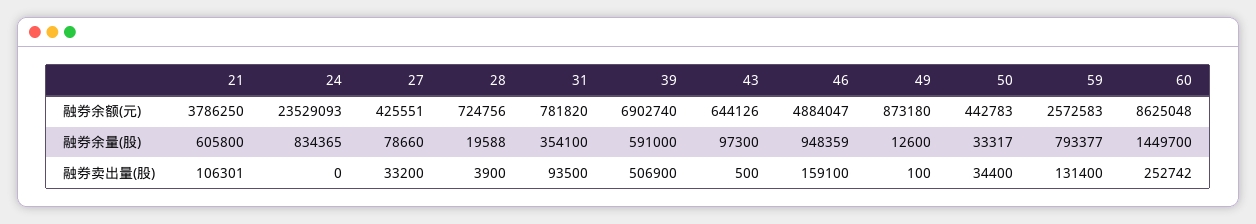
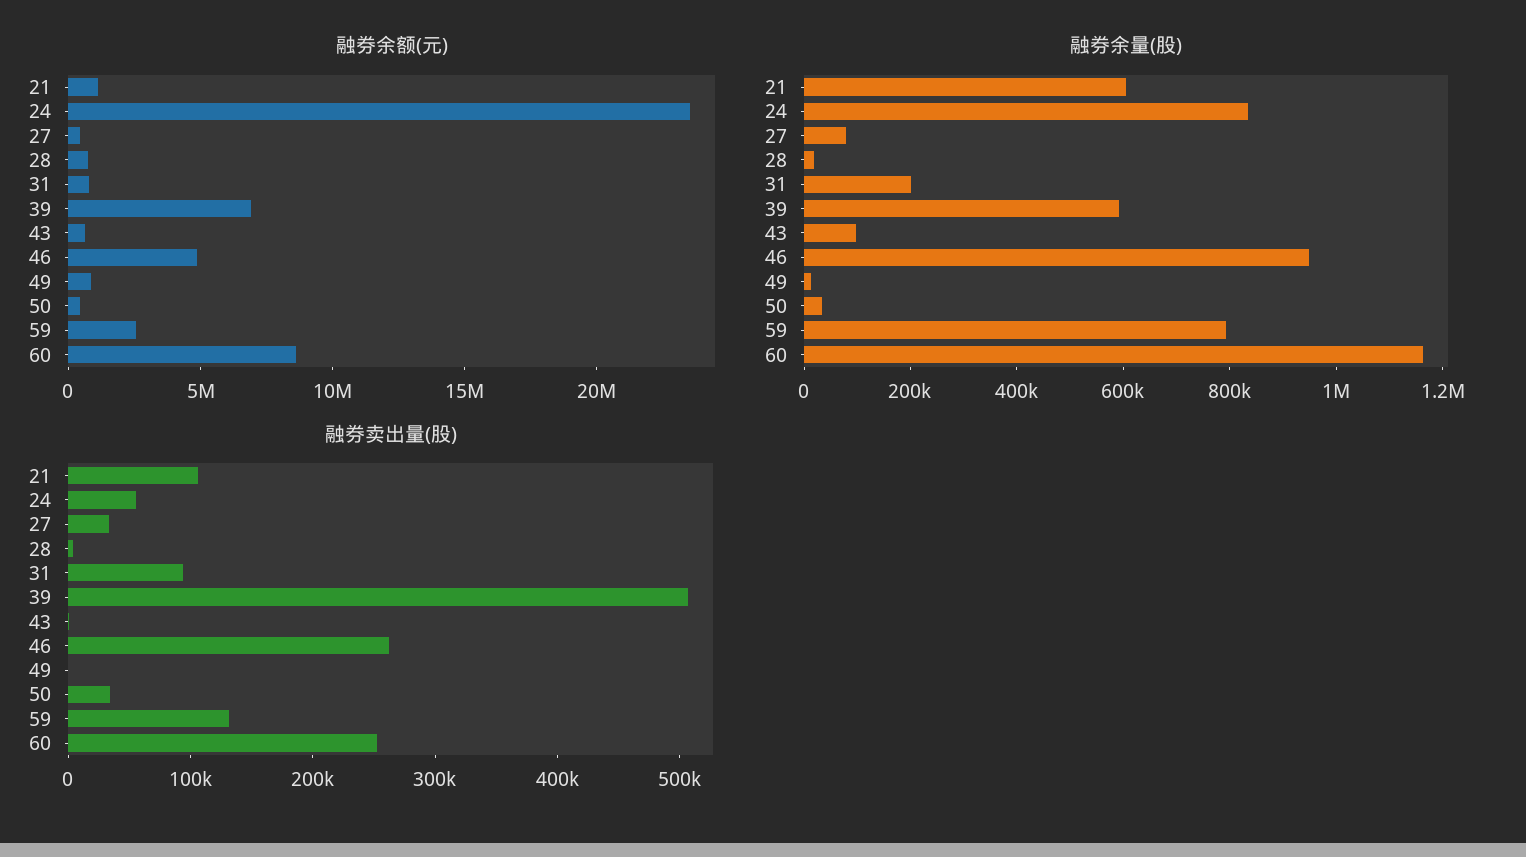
融券余额(元), 21: 3786250 -> 1000000
融券余量(股), 31: 354100 -> 200000
融券余量(股), 60: 1449700 -> 1150000
融券卖出量(股), 24: 0 -> 60000
融券卖出量(股), 46: 159100 -> 260000

